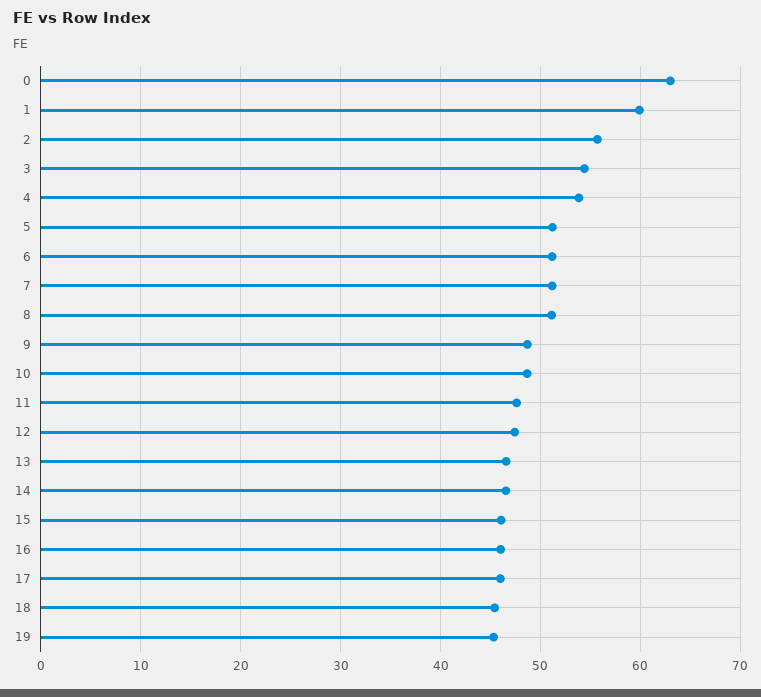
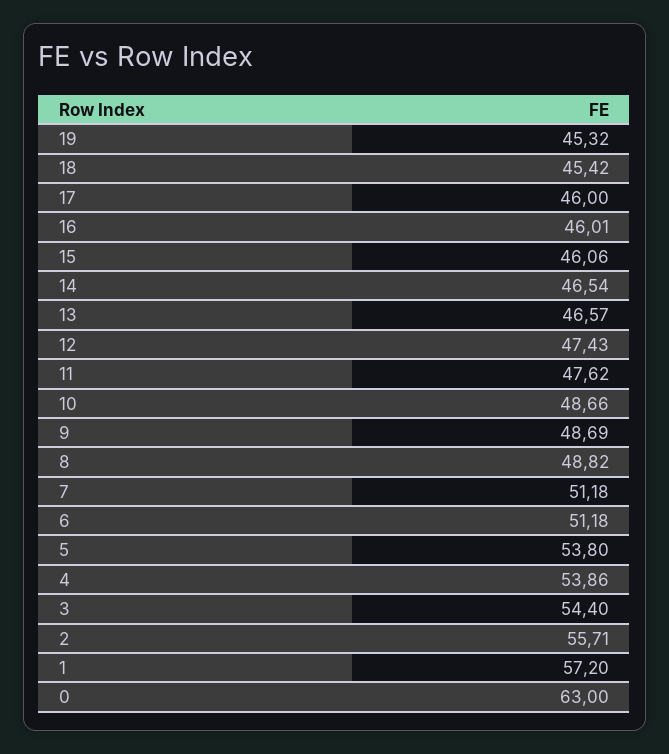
1: 60 -> 57.2
5: 51 -> 53.8
8: 51 -> 48.82

